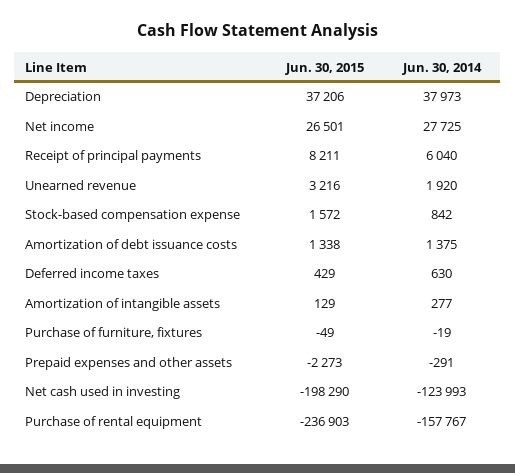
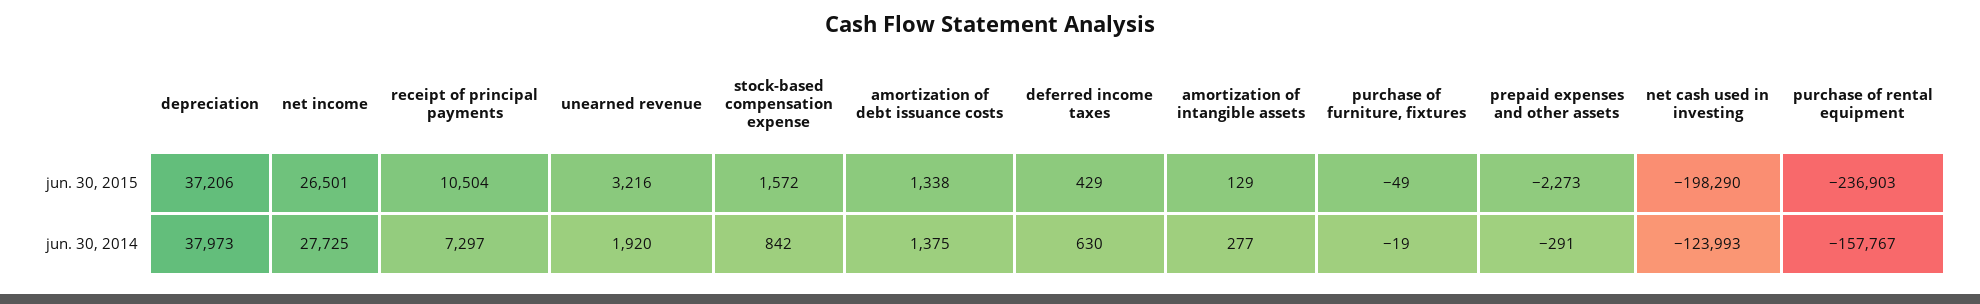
Jun. 30, 2015, Receipt of principal payments: 8211 -> 10504
Jun. 30, 2014, Receipt of principal payments: 6040 -> 7297

